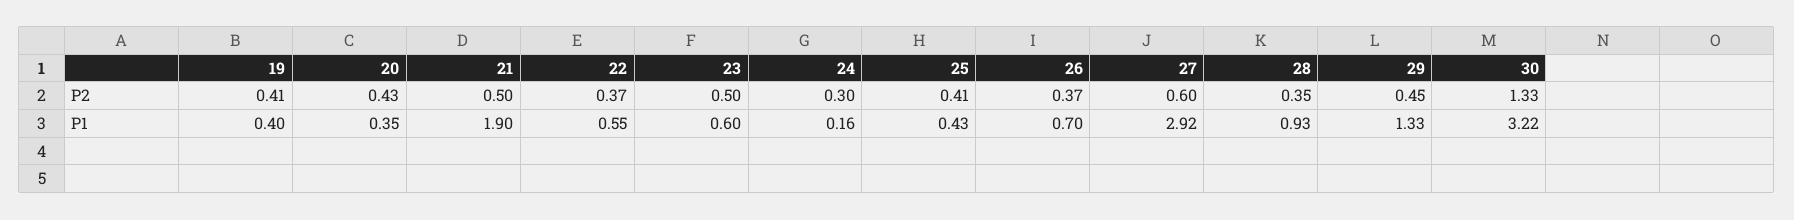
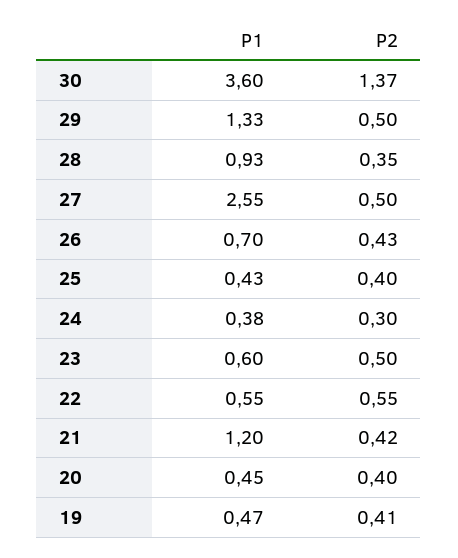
20, P2: 0.43 -> 0.4
21, P2: 0.5 -> 0.42
22, P2: 0.37 -> 0.55
25, P2: 0.41 -> 0.4
26, P2: 0.37 -> 0.43
27, P2: 0.6 -> 0.5
29, P2: 0.45 -> 0.5
30, P2: 1.33 -> 1.37
19, P1: 0.4 -> 0.47
20, P1: 0.35 -> 0.45
21, P1: 1.9 -> 1.2
24, P1: 0.16 -> 0.38
27, P1: 2.92 -> 2.55
30, P1: 3.22 -> 3.6

